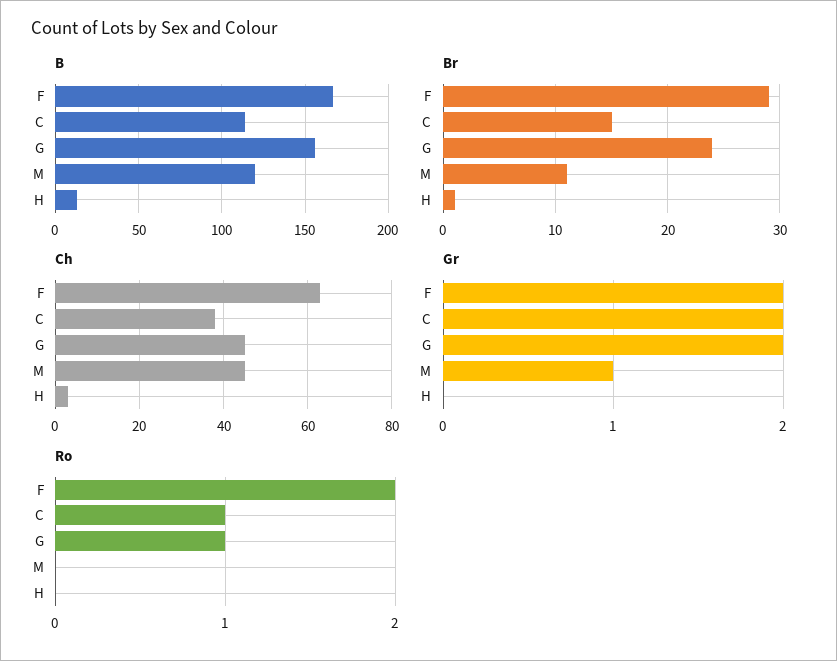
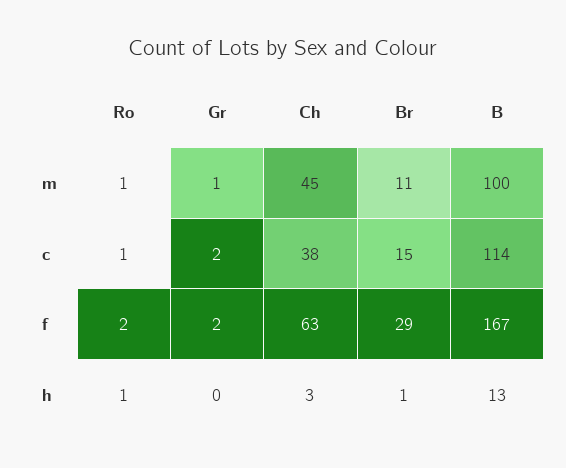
B, G: 155 -> none
B, M: 120 -> 100
Br, G: 24 -> none
Ch, G: 45 -> none
Gr, G: 2 -> none
Ro, G: 1 -> none
Ro, M: 0 -> 1
Ro, H: 0 -> 1

